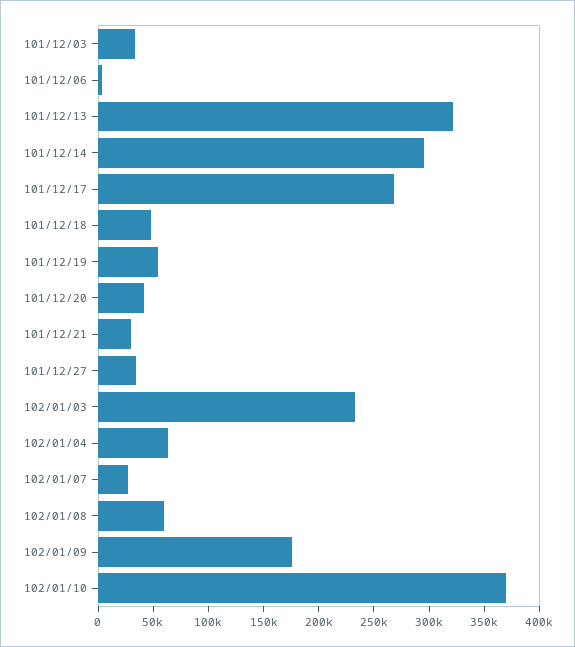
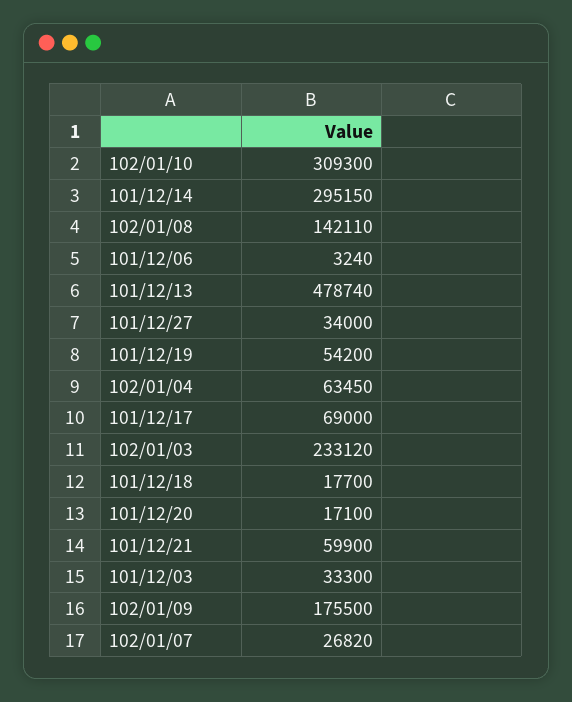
101/12/13: 320000 -> 478740
101/12/17: 270000 -> 69000
101/12/18: 50000 -> 17700
101/12/20: 40000 -> 17100
101/12/21: 30000 -> 59900
102/01/08: 60000 -> 142110
102/01/10: 370000 -> 309300

